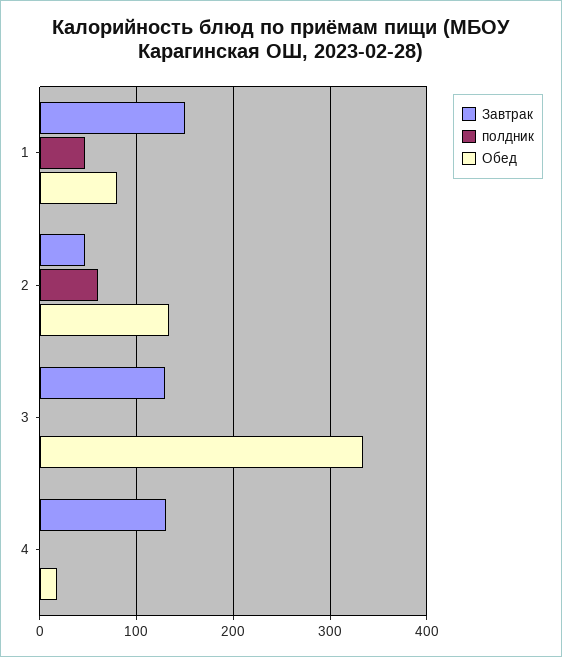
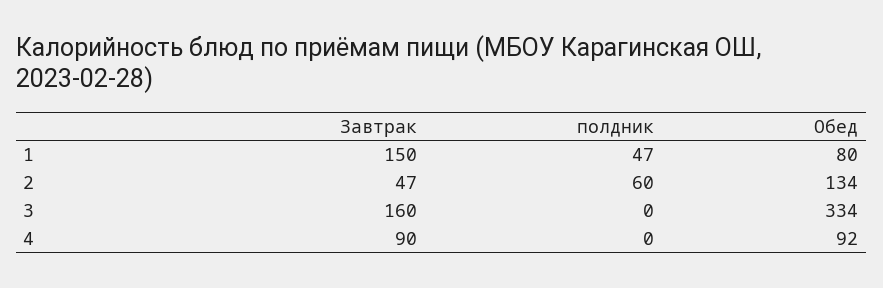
Завтрак, 3: 130 -> 160
Завтрак, 4: 130 -> 90
Обед, 4: 20 -> 92

